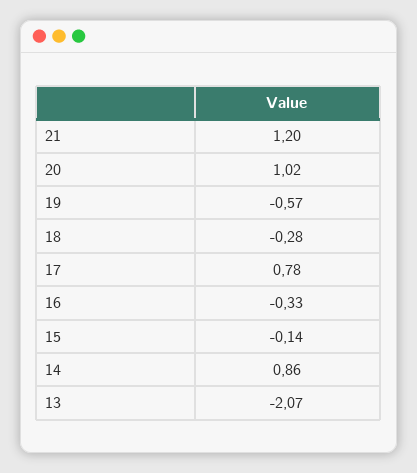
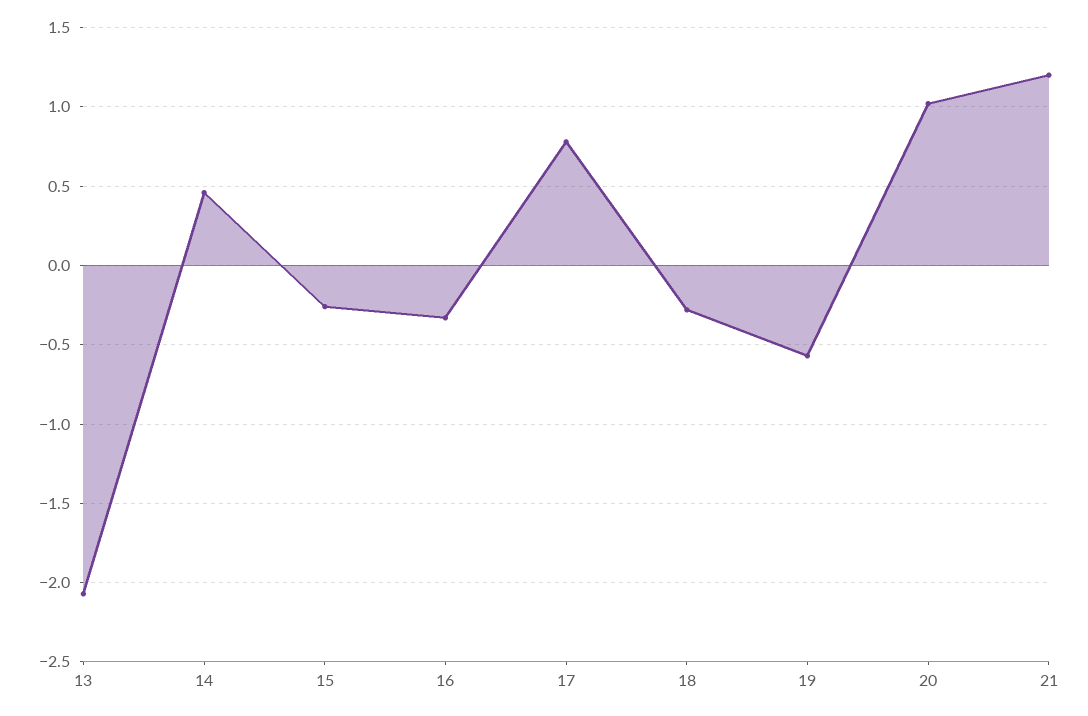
15: -0.14 -> -0.25
14: 0.86 -> 0.45

